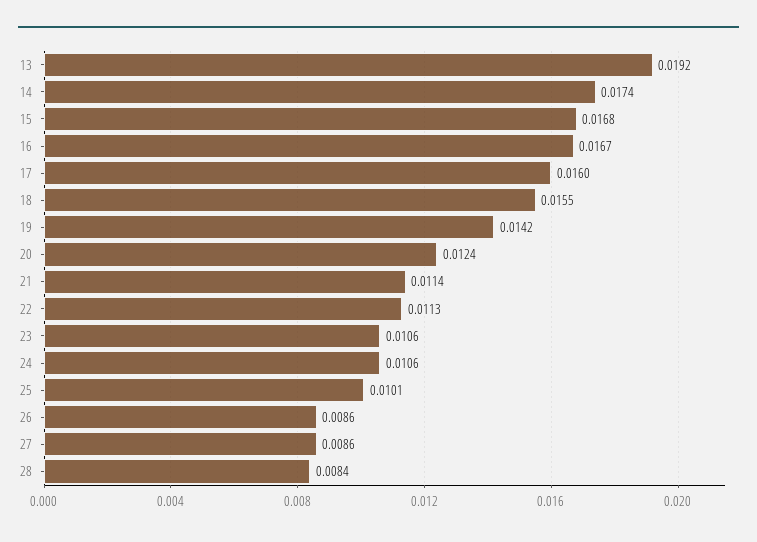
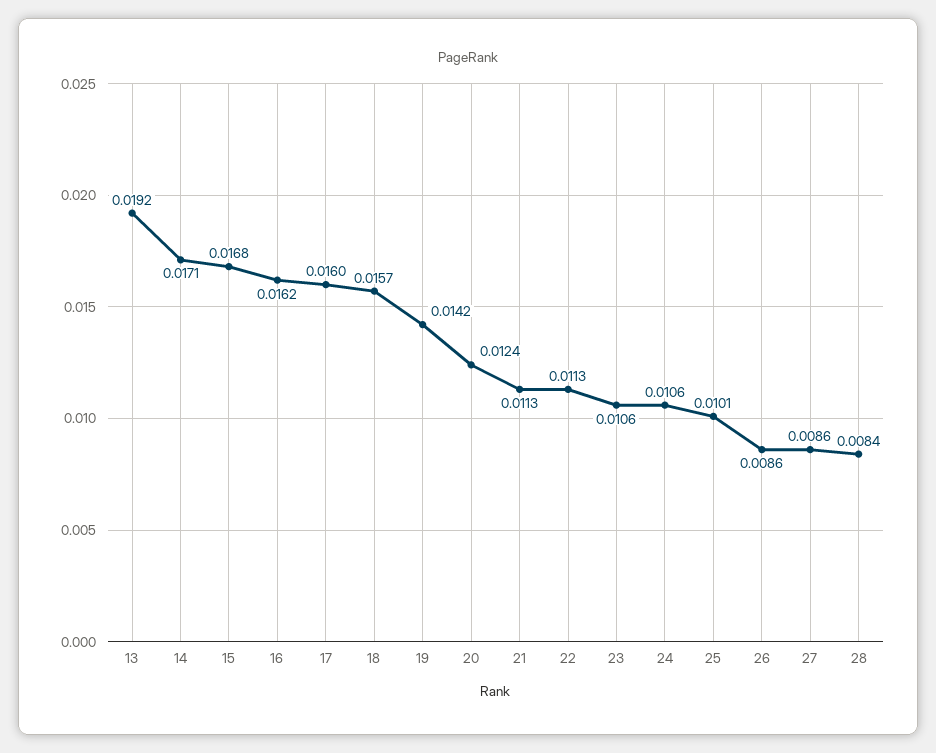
14: 0.0174 -> 0.0171
16: 0.0167 -> 0.0162
18: 0.0155 -> 0.0157
21: 0.0114 -> 0.0113

